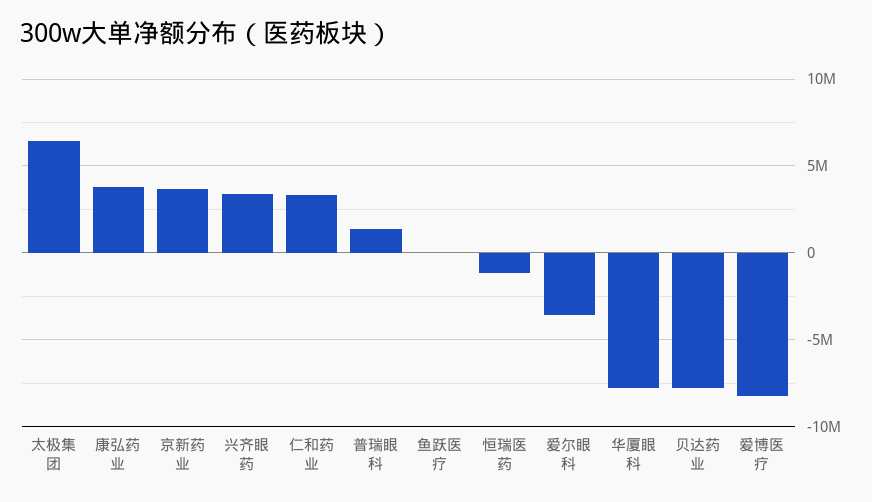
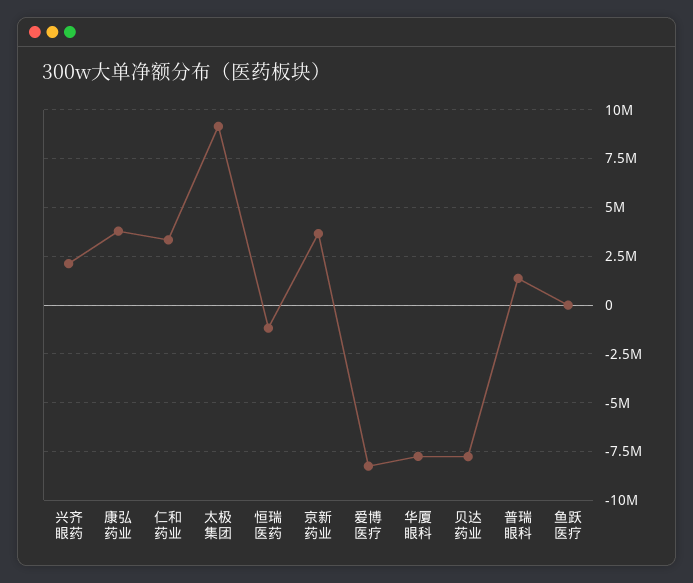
太极集团: 6500000 -> 9000000
兴齐眼药: 3500000 -> 2000000
爱尔眼科: -3500000 -> none

